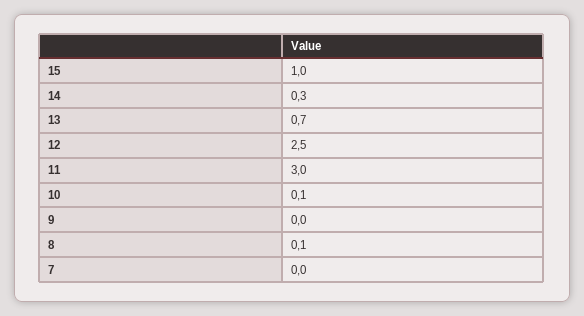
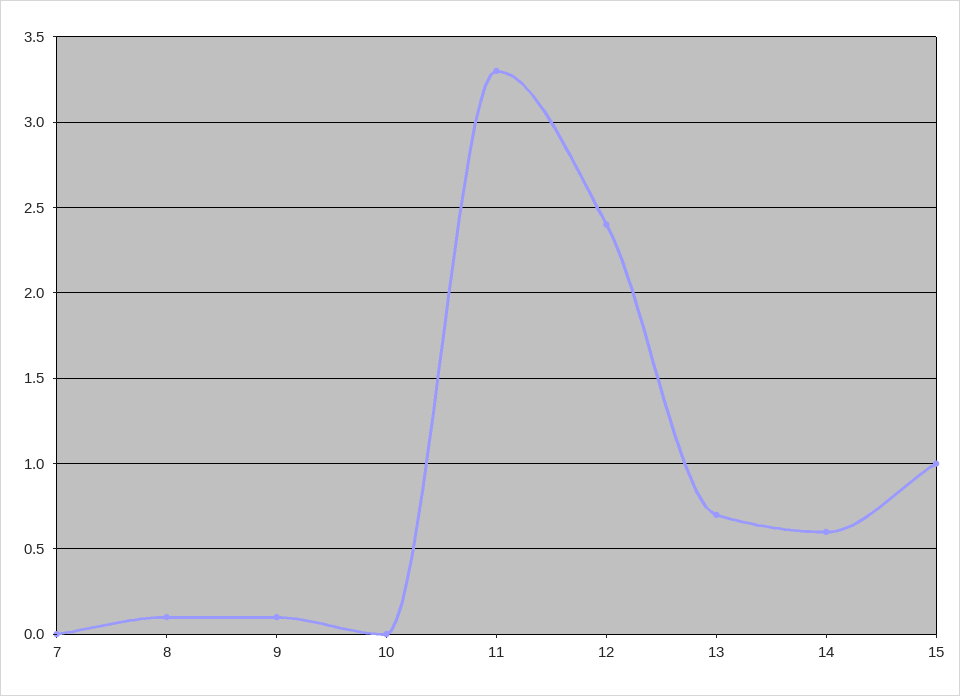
14: 0.3 -> 0.6
12: 2.5 -> 2.4
11: 3 -> 3.3
10: 0.1 -> 0
9: 0 -> 0.1

